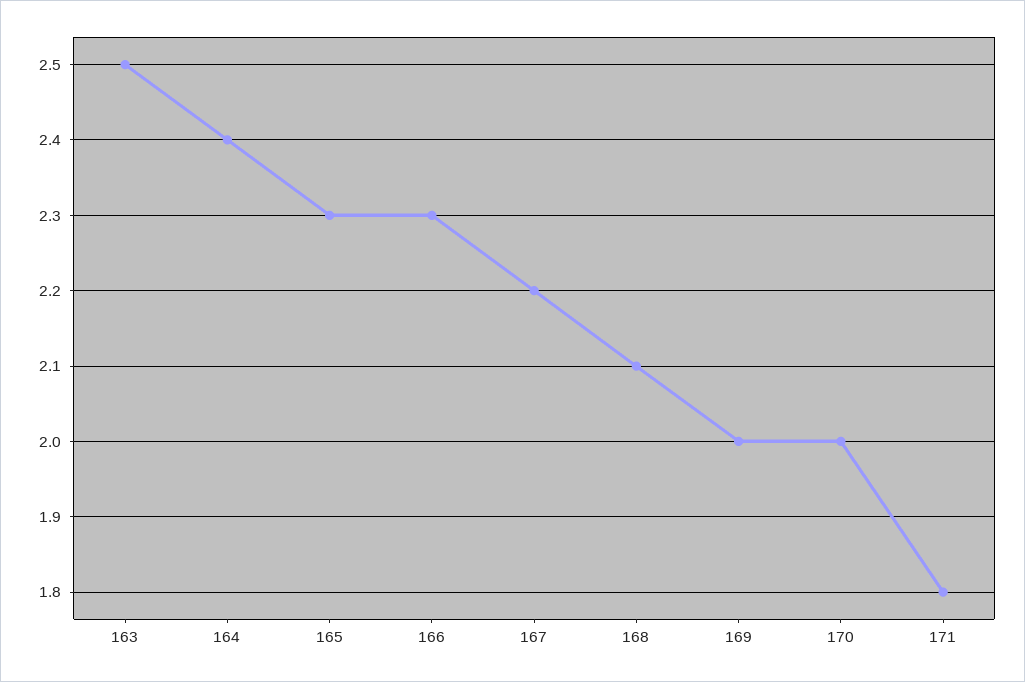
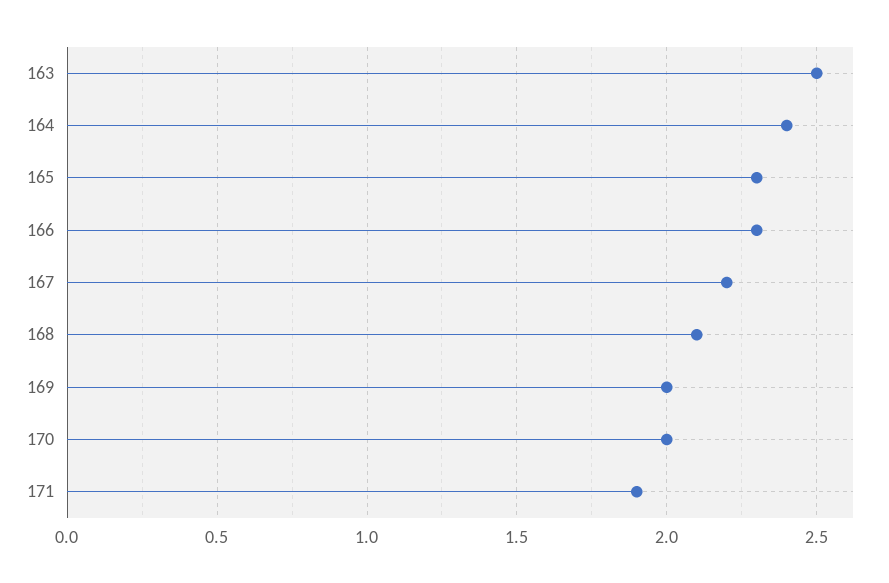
171: 1.8 -> 1.9

